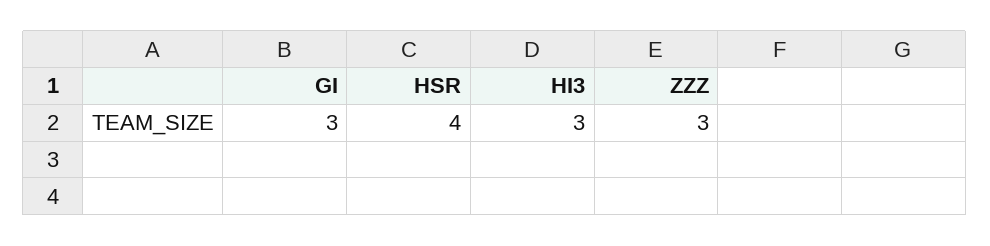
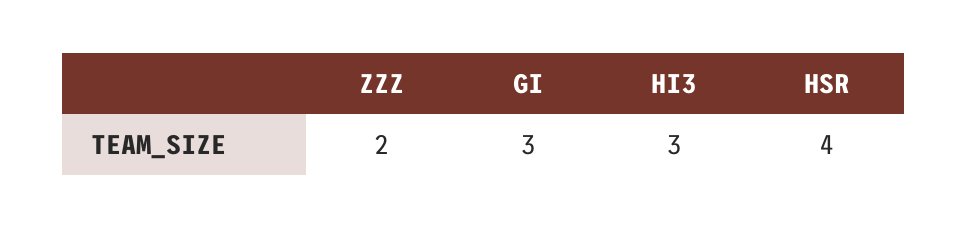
ZZZ: 3 -> 2

